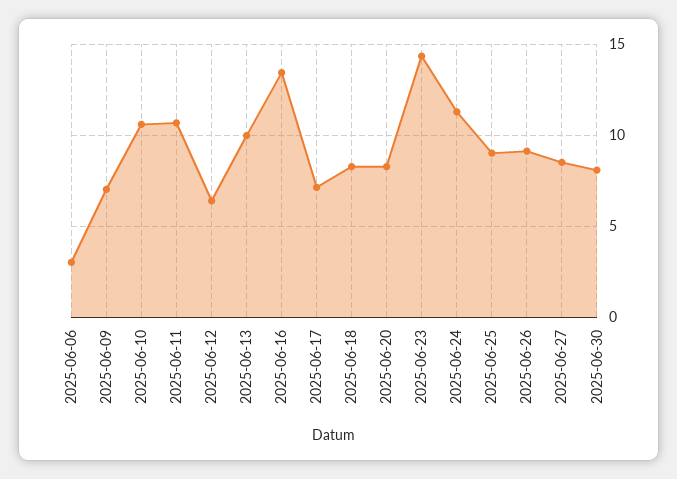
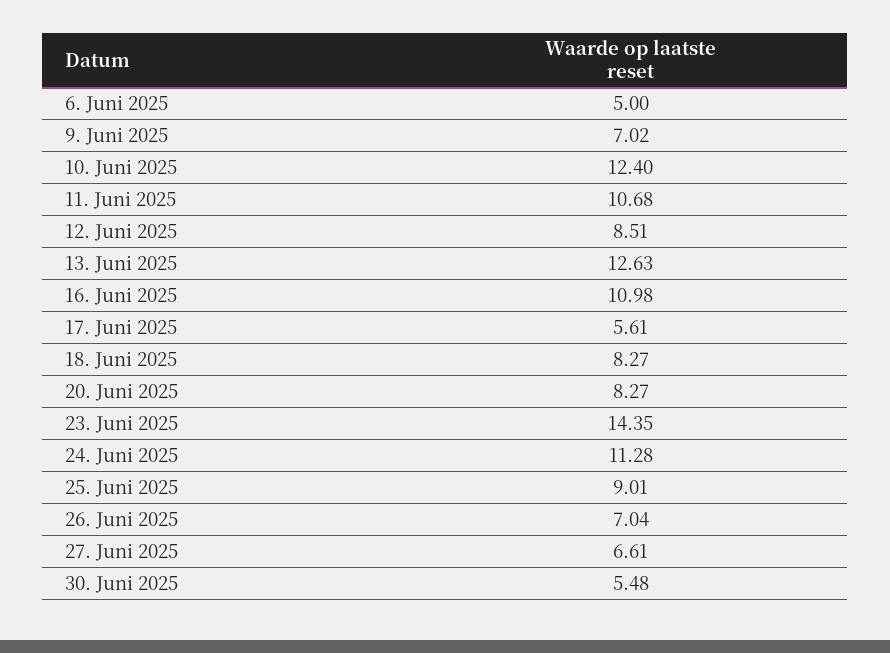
2025-06-06: 3 -> 5
2025-06-10: 10.5 -> 12.4
2025-06-12: 6.5 -> 8.51
2025-06-13: 10 -> 12.63
2025-06-16: 13.5 -> 10.98
2025-06-17: 7 -> 5.61
2025-06-26: 9 -> 7.04
2025-06-27: 8.5 -> 6.61
2025-06-30: 8 -> 5.48

